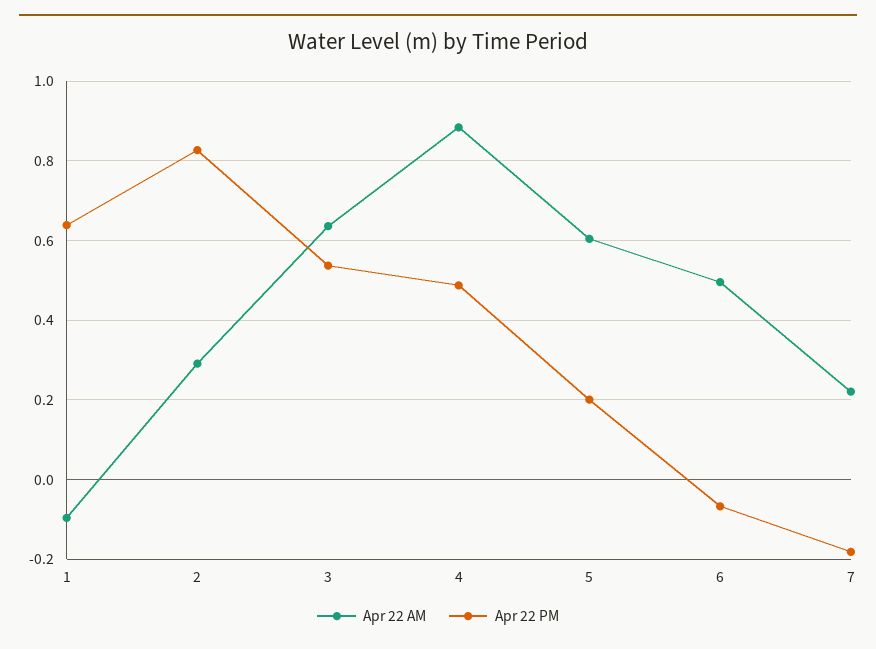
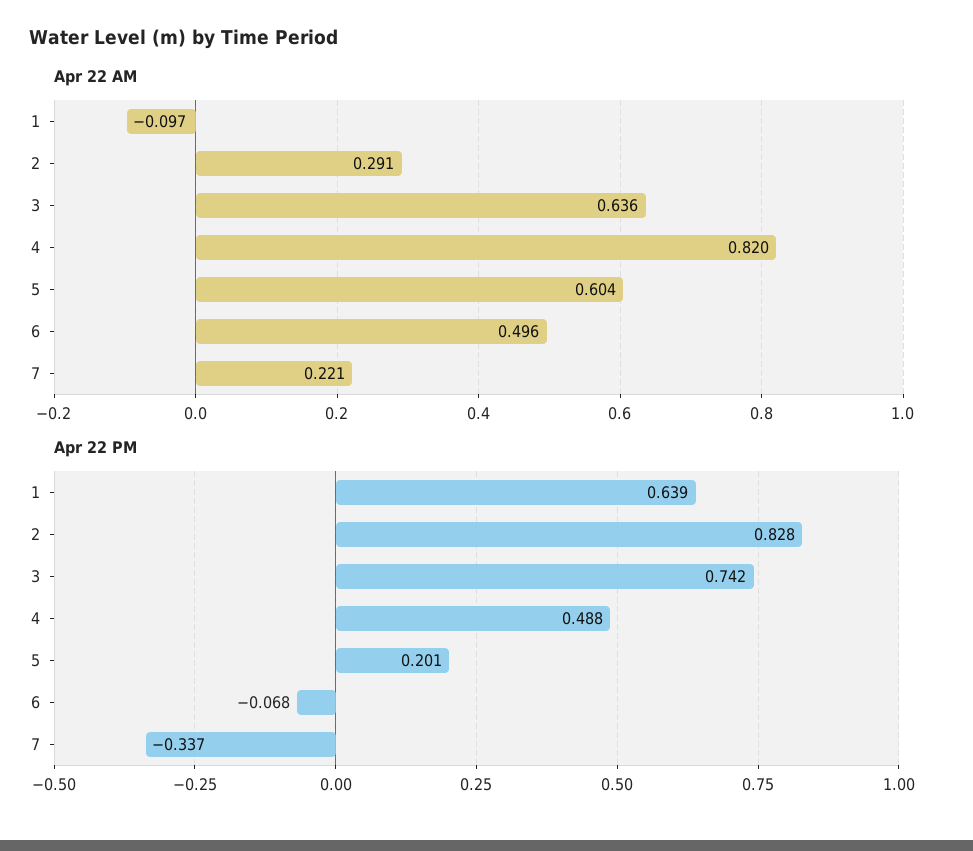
Apr 22 PM, 3: 0.54 -> 0.742
Apr 22 AM, 4: 0.88 -> 0.82
Apr 22 PM, 7: -0.18 -> -0.337

